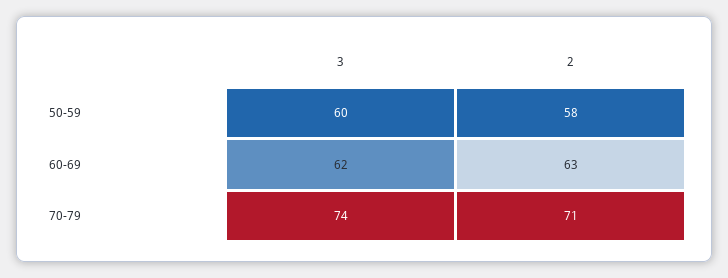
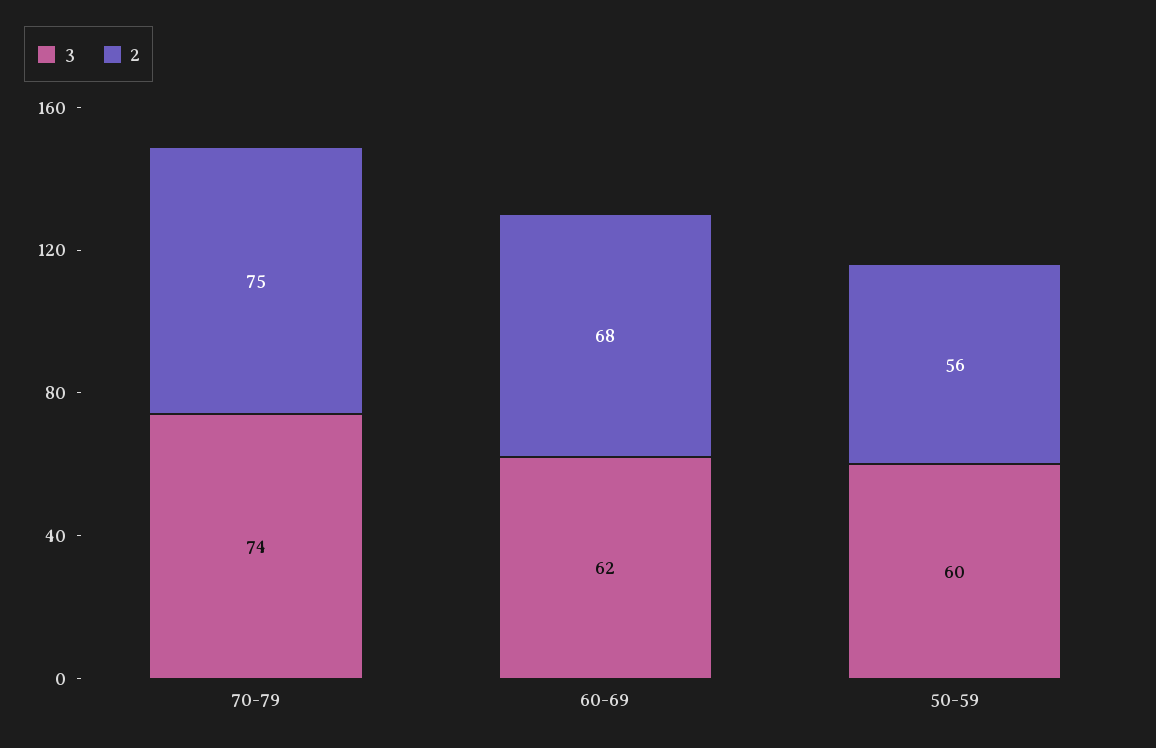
2, 50-59: 58 -> 56
2, 60-69: 63 -> 68
2, 70-79: 71 -> 75

